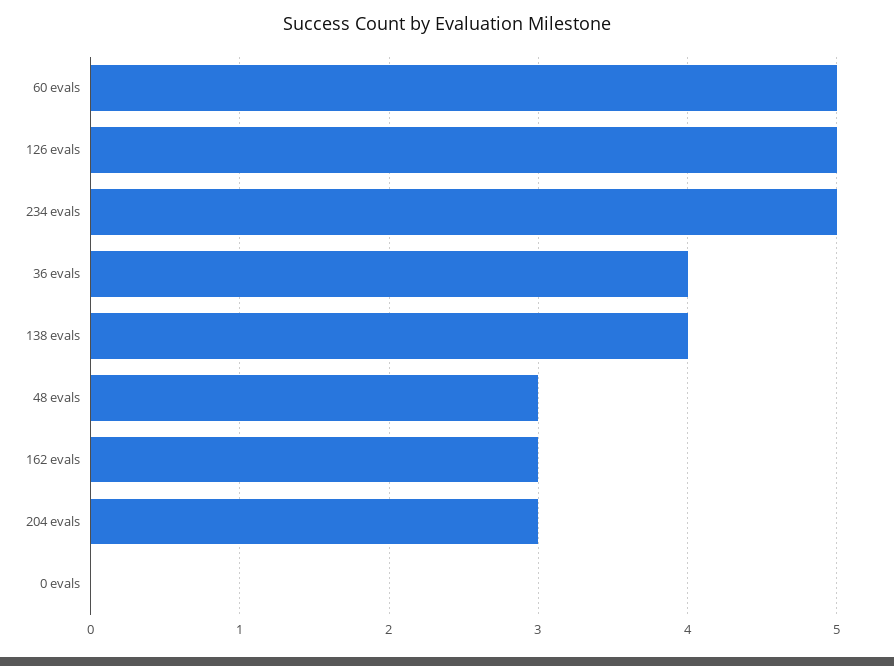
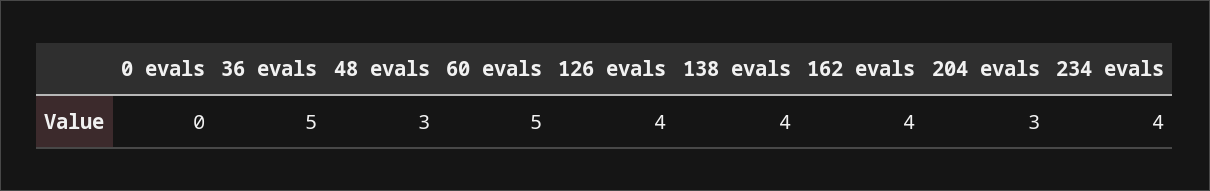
126 evals: 5 -> 4
234 evals: 5 -> 4
36 evals: 4 -> 5
162 evals: 3 -> 4

